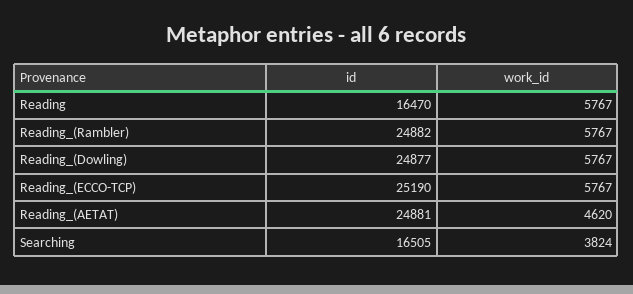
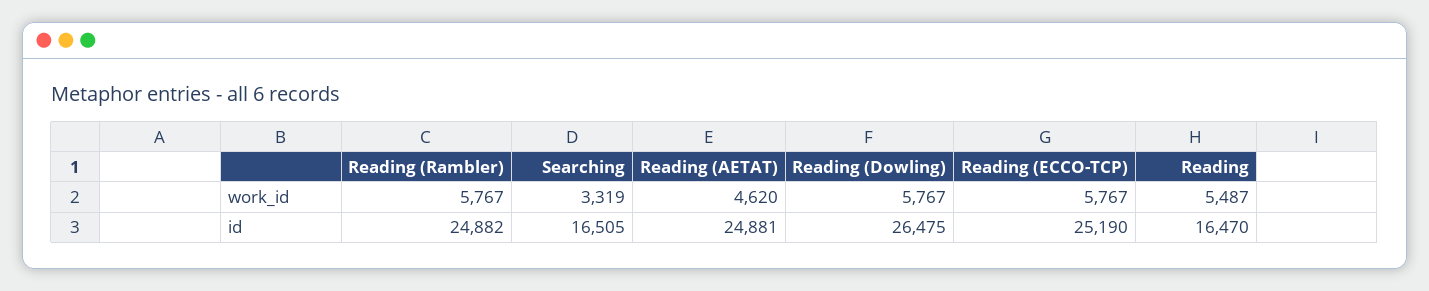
work_id, Reading: 5767 -> 5487
id, Reading_(Dowling): 24877 -> 26475
work_id, Searching: 3824 -> 3319

